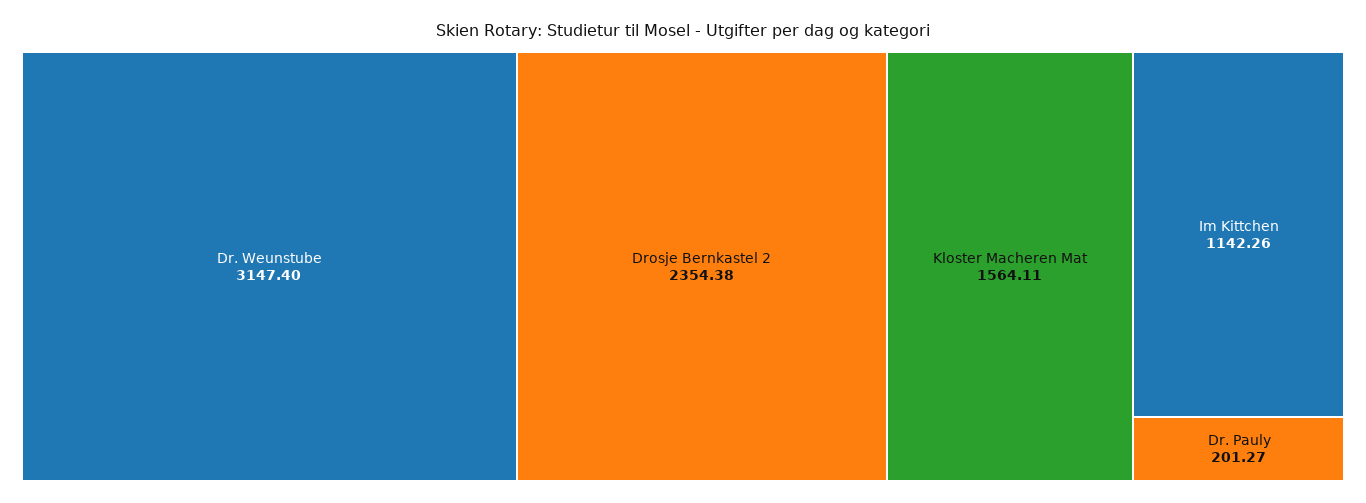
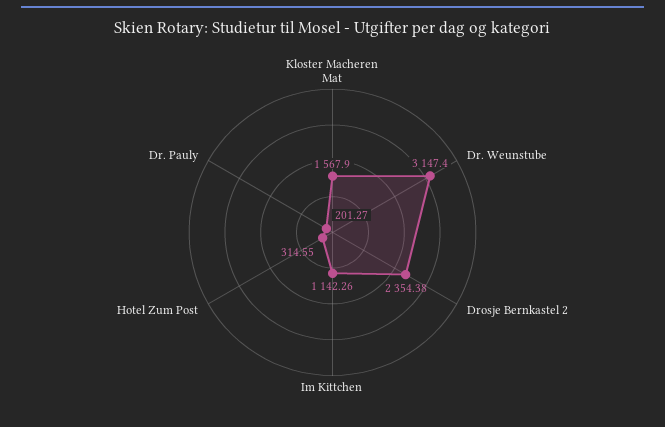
Kloster Macheren Mat: 1564.11 -> 1567.9
Hotel Zum Post: none -> 314.55

